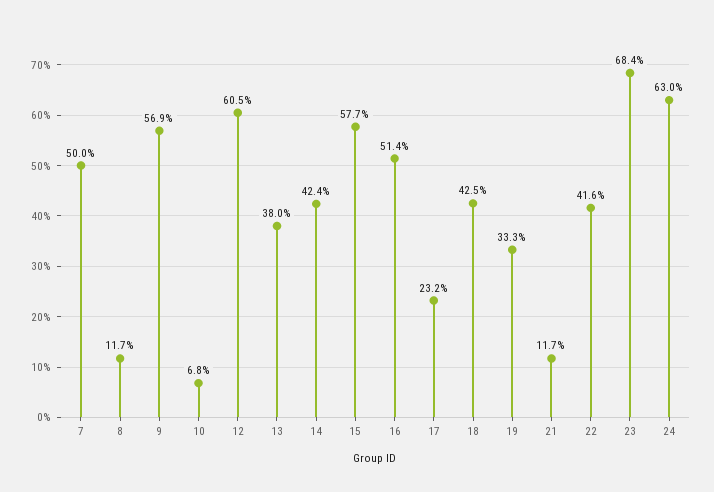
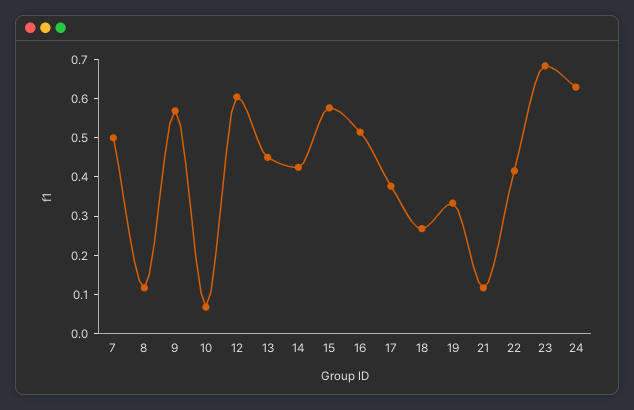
13: 0.38 -> 0.45
17: 0.232 -> 0.375
18: 0.425 -> 0.275

